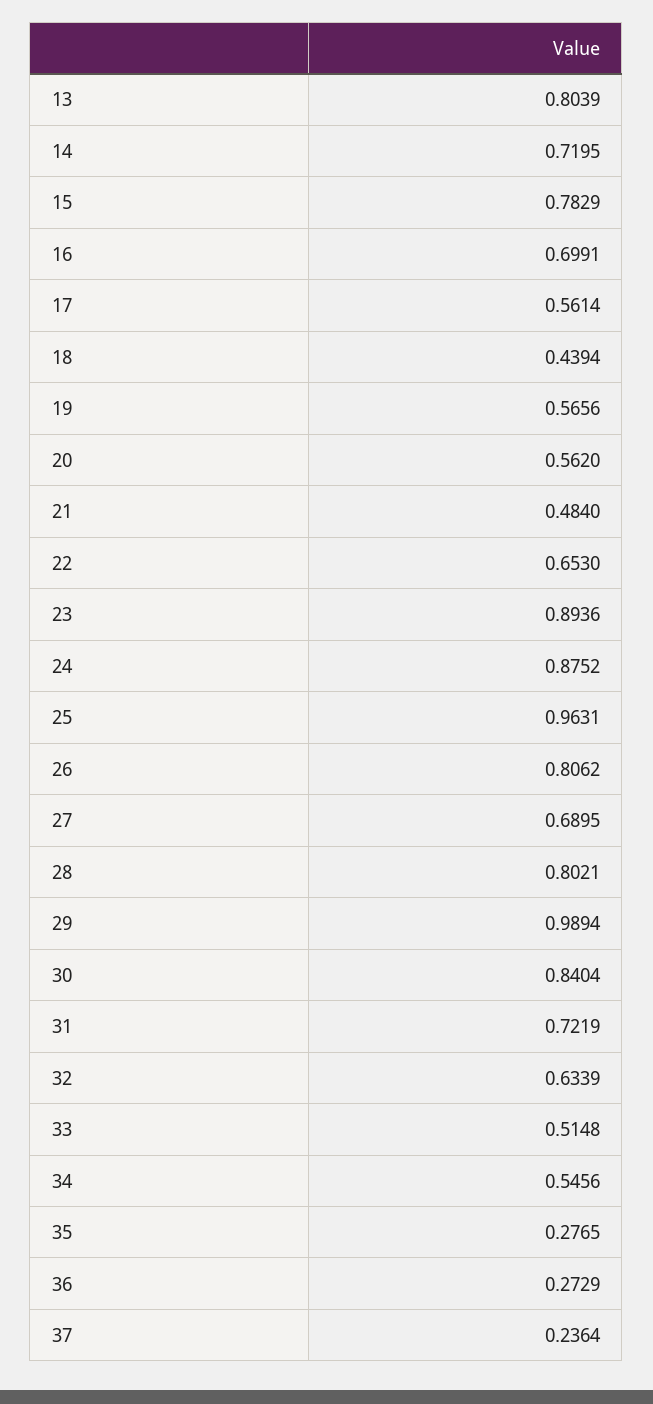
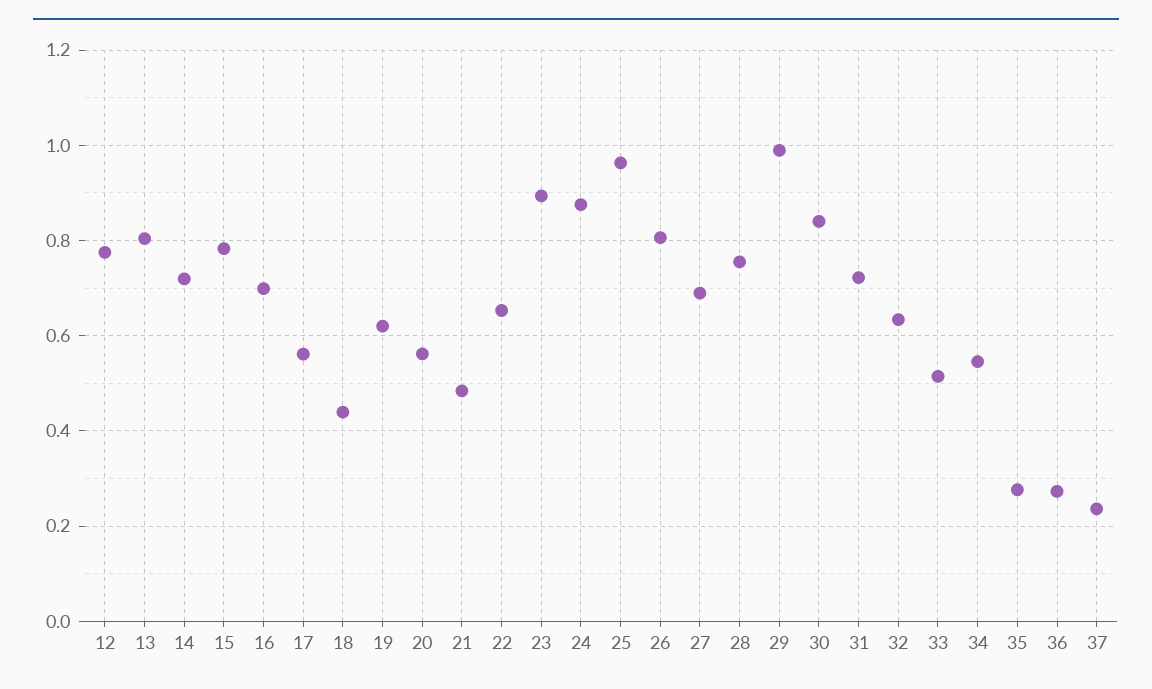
19: 0.5656 -> 0.62
28: 0.8021 -> 0.76
12: none -> 0.78

